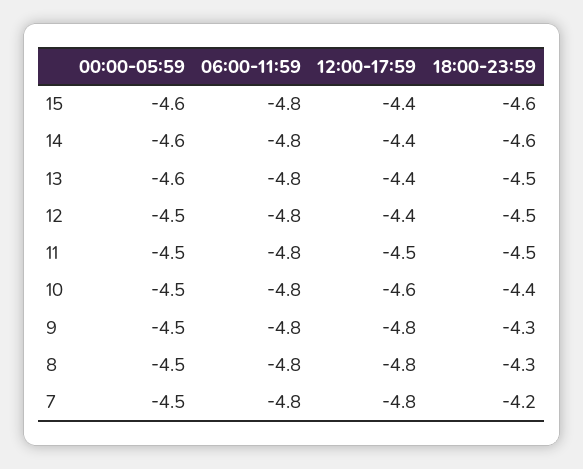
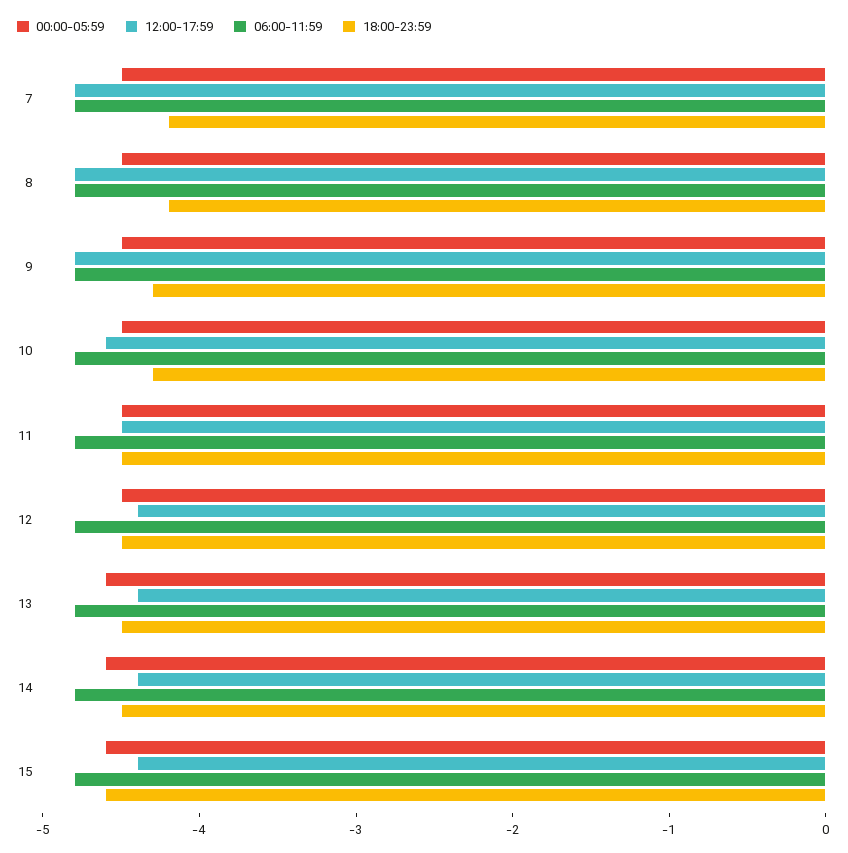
18:00-23:59, 14: -4.6 -> -4.5
18:00-23:59, 10: -4.4 -> -4.3
18:00-23:59, 8: -4.3 -> -4.2

